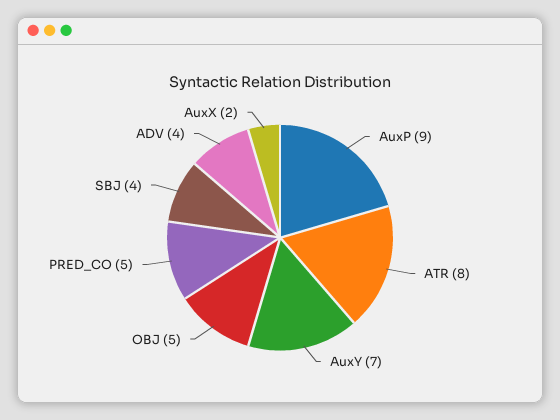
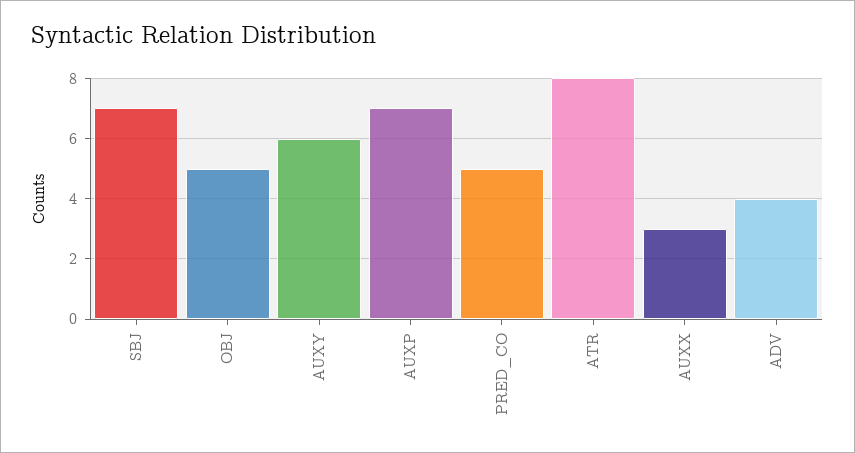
AuxP: 9 -> 7
AuxY: 7 -> 6
SBJ: 4 -> 7
AuxX: 2 -> 3

